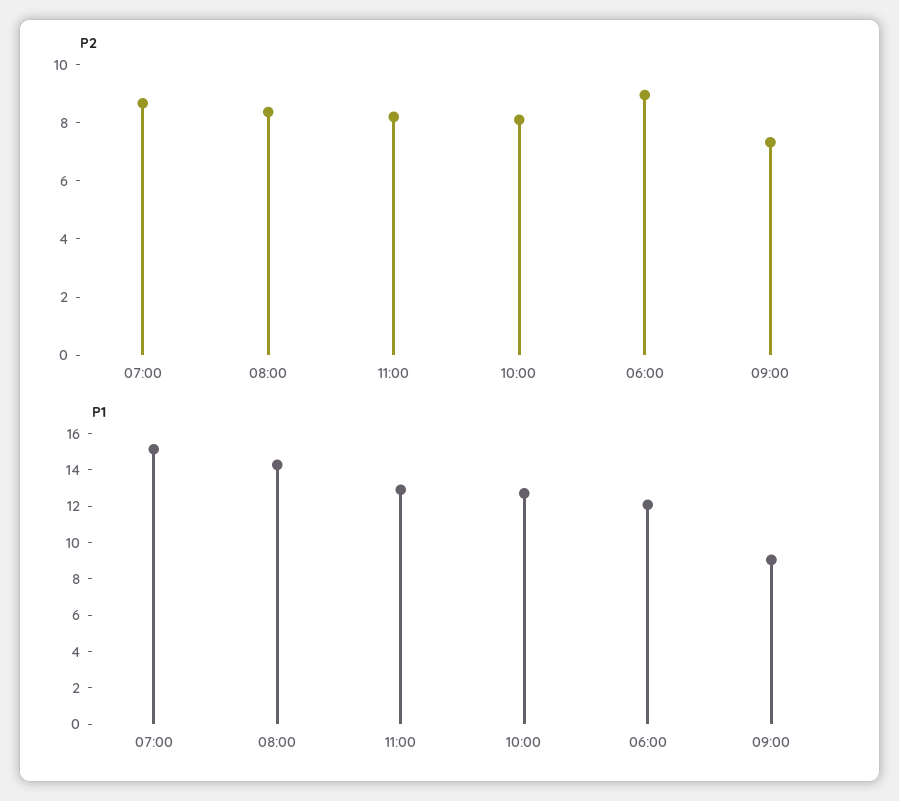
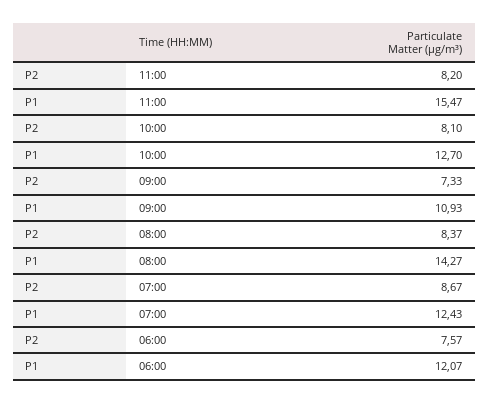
P2, 06:00: 9 -> 7.57
P1, 07:00: 15 -> 12.43
P1, 11:00: 13 -> 15.47
P1, 09:00: 9 -> 10.93

